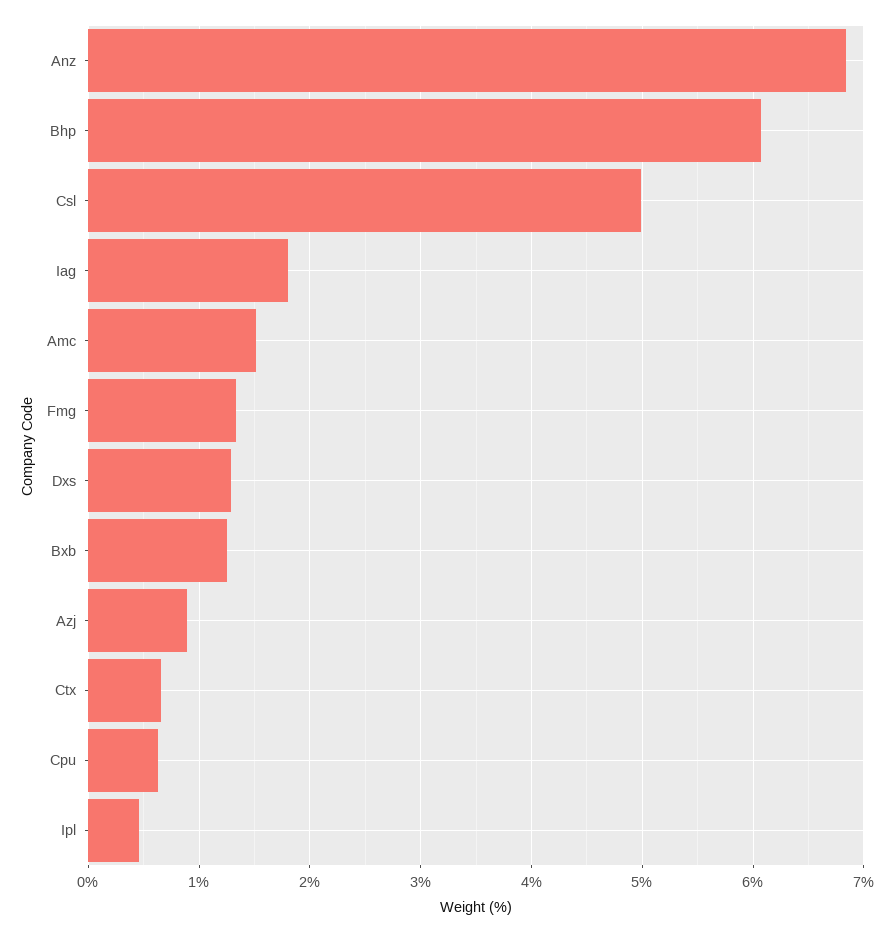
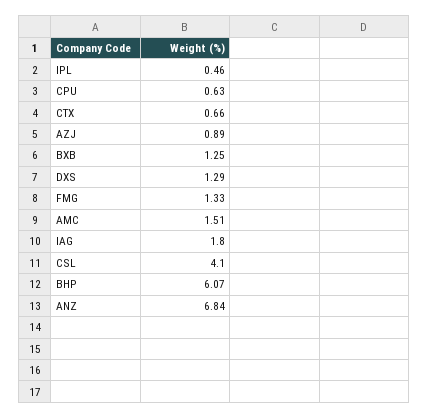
Csl: 5 -> 4.1

